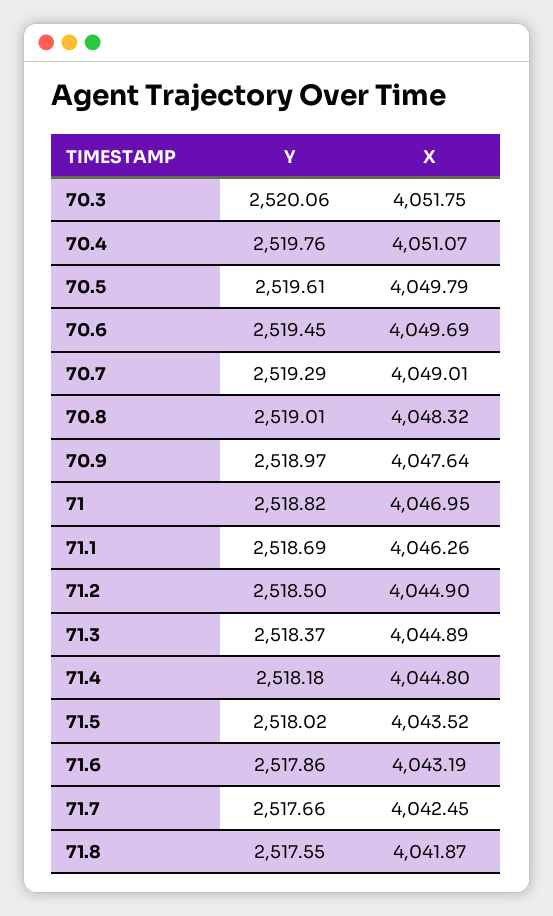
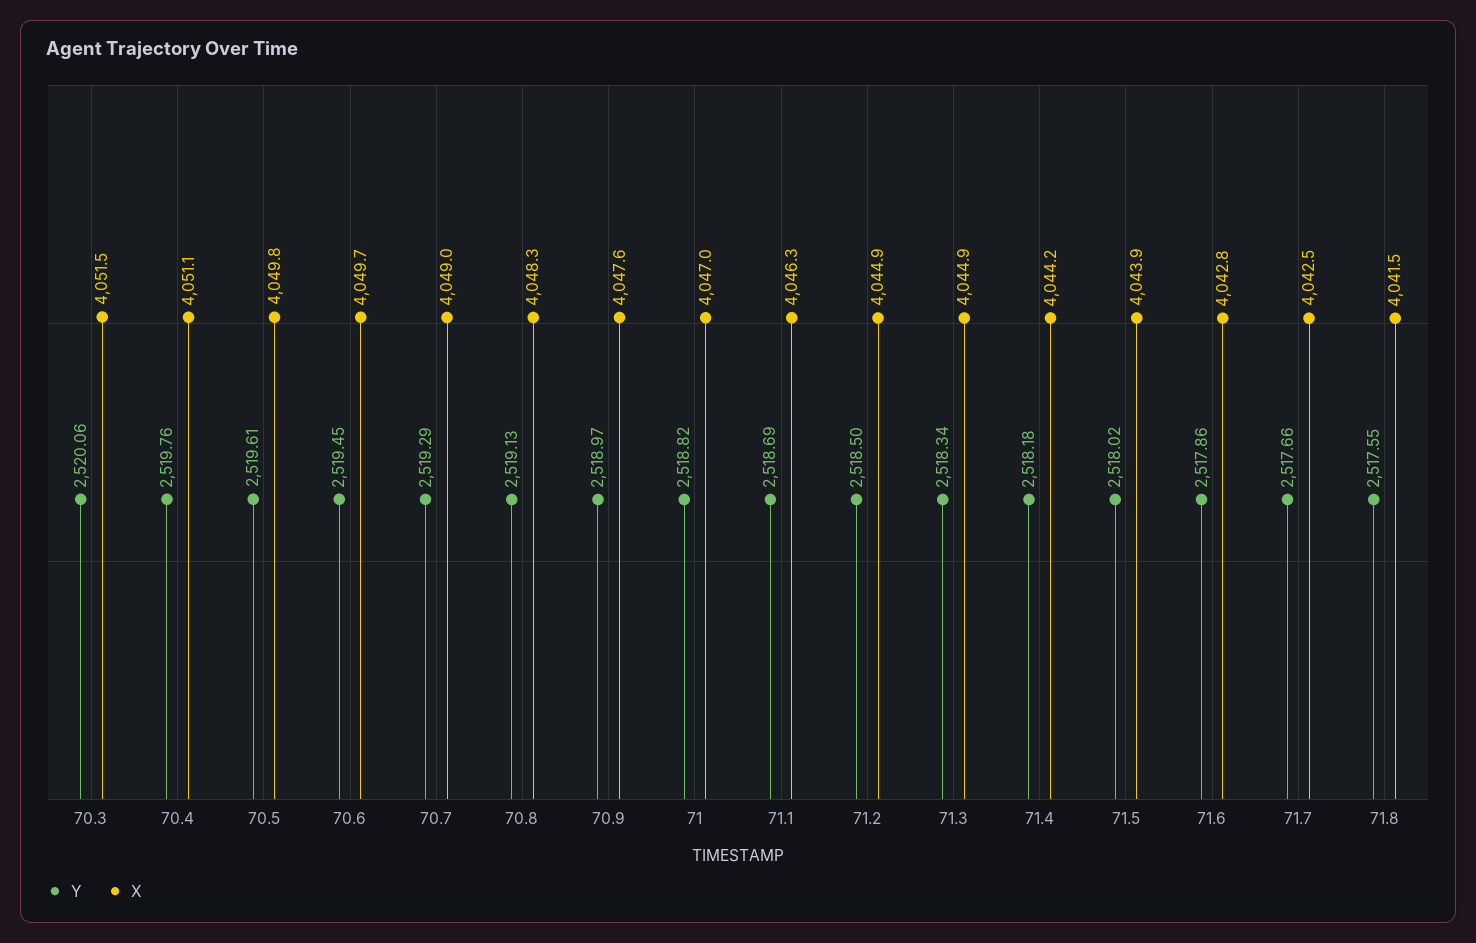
X, 70.3: 4051.75 -> 4051.5
Y, 70.8: 2519.01 -> 2519.13
Y, 71.3: 2518.37 -> 2518.34
X, 71.4: 4044.8 -> 4044.2
X, 71.5: 4043.52 -> 4043.9
X, 71.6: 4043.19 -> 4042.8
X, 71.8: 4041.87 -> 4041.5

